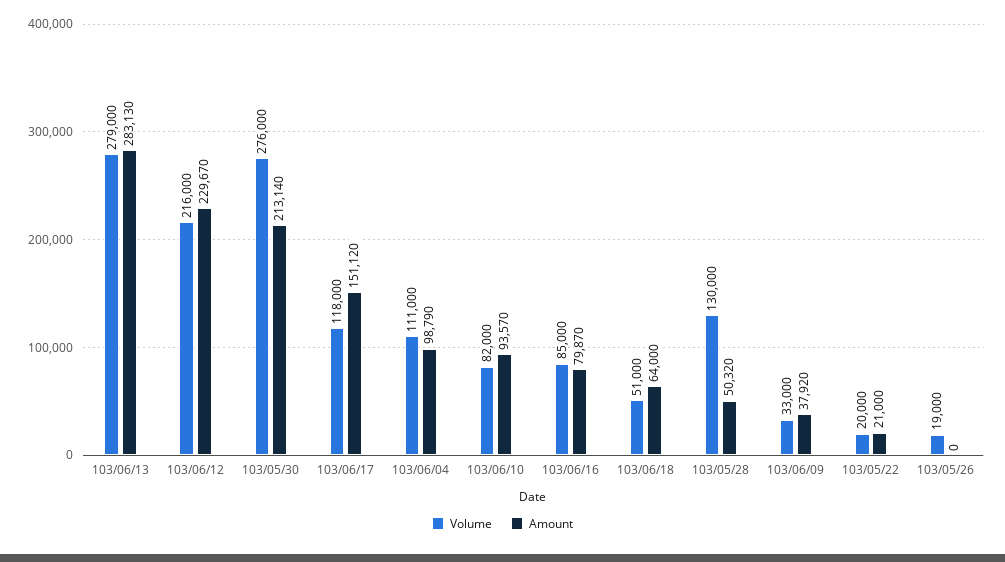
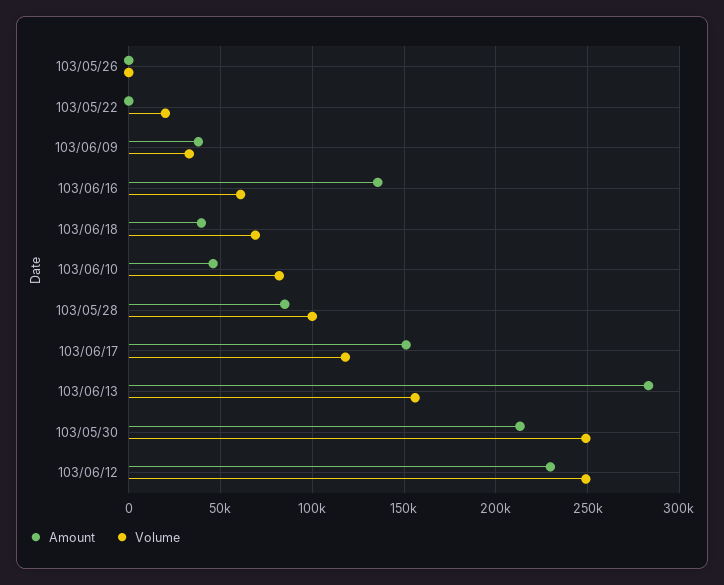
Volume, 103/06/13: 279000 -> 155000
Volume, 103/06/12: 216000 -> 250000
Volume, 103/05/30: 276000 -> 250000
Volume, 103/06/04: 111000 -> none
Amount, 103/06/04: 98790 -> none
Amount, 103/06/10: 93570 -> 45000
Volume, 103/06/16: 85000 -> 60000
Amount, 103/06/16: 79870 -> 135000
Volume, 103/06/18: 51000 -> 70000
Amount, 103/06/18: 64000 -> 40000
Volume, 103/05/28: 130000 -> 100000
Amount, 103/05/28: 50320 -> 85000
Amount, 103/05/22: 21000 -> 0
Volume, 103/05/26: 19000 -> 0

